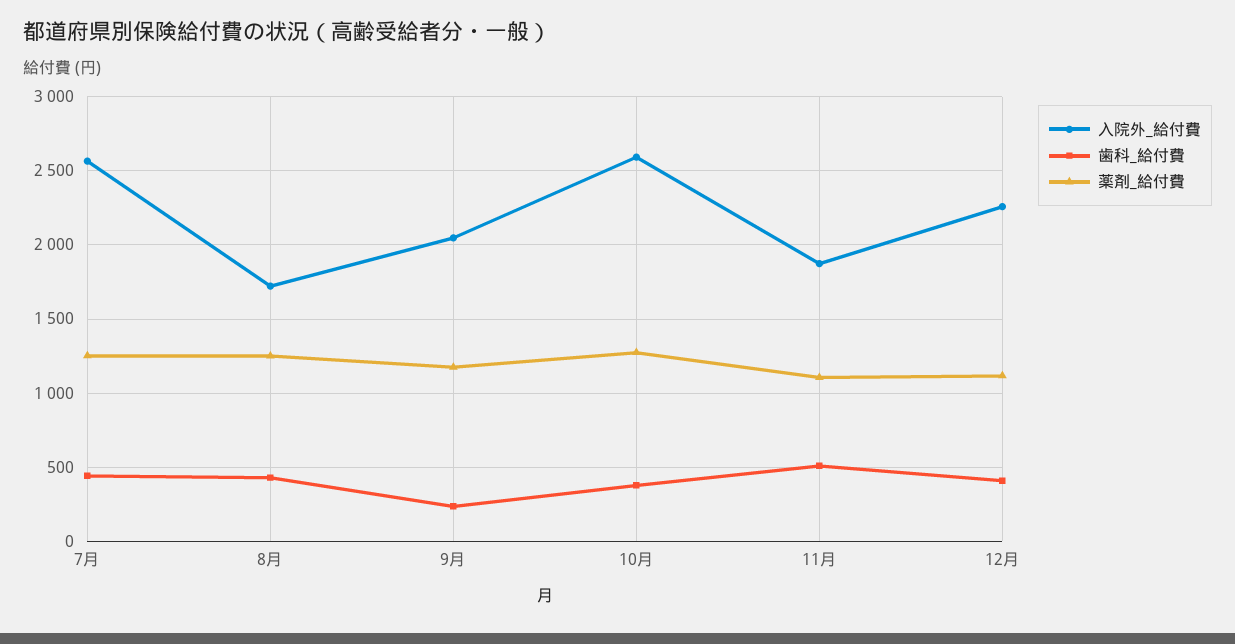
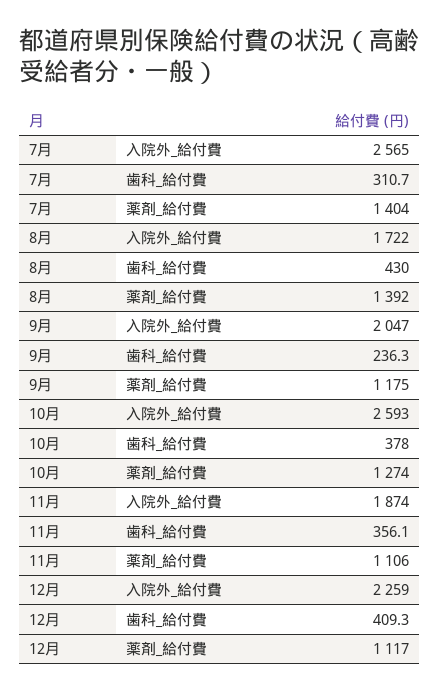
歯科_給付費, 7月: 450 -> 310.7
薬剤_給付費, 7月: 1250 -> 1404
薬剤_給付費, 8月: 1250 -> 1392
歯科_給付費, 11月: 500 -> 356.1

